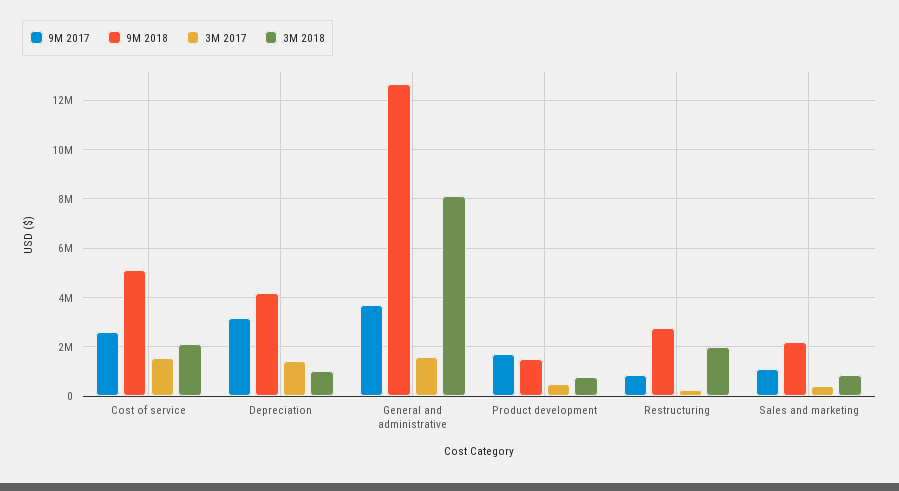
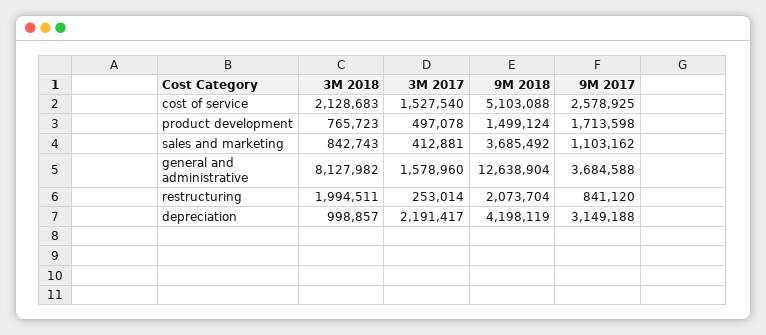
3M 2017, Depreciation: 1500000 -> 2191417
9M 2018, Restructuring: 2750000 -> 2073704
9M 2018, Sales and marketing: 2250000 -> 3685492

